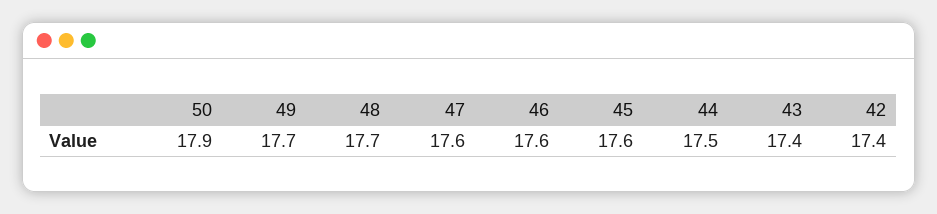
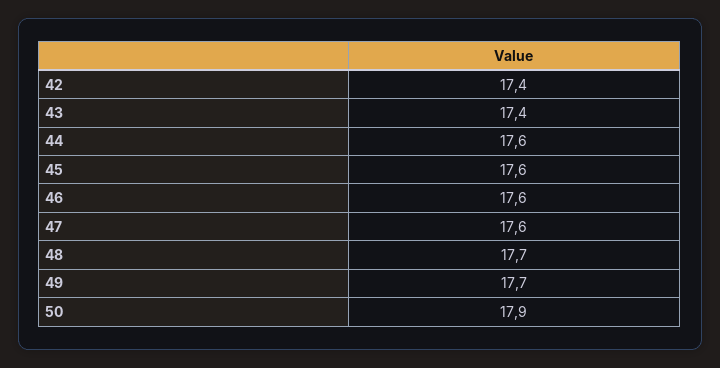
44: 17.5 -> 17.6

